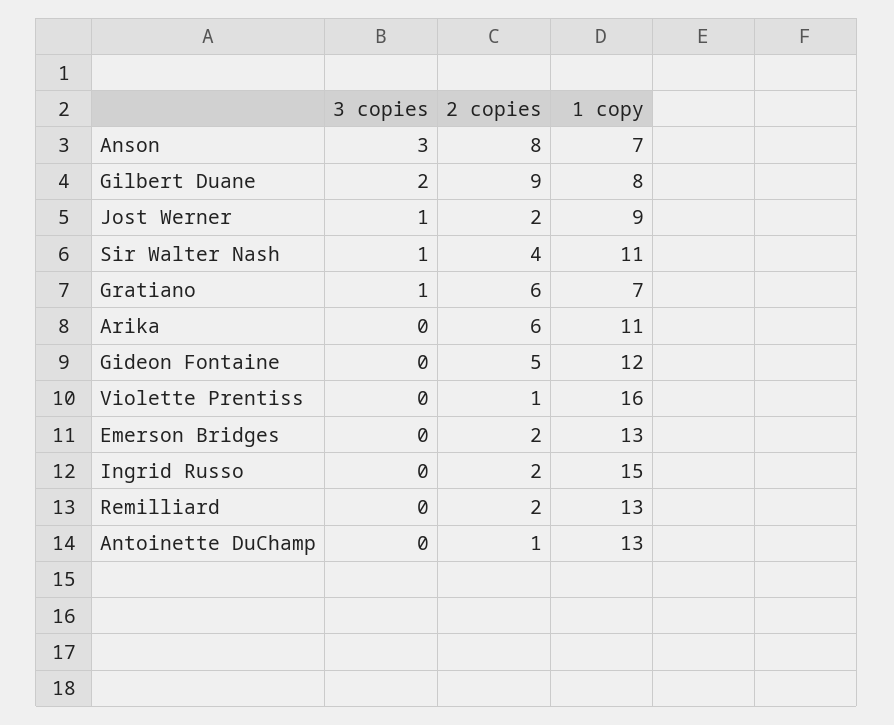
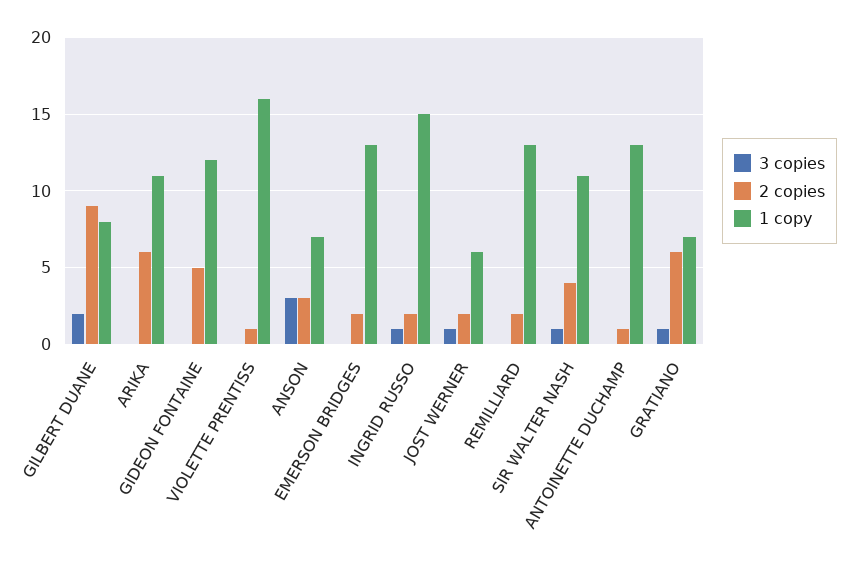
2 copies, Anson: 8 -> 3
1 copy, Jost Werner: 9 -> 6
3 copies, Ingrid Russo: 0 -> 1

